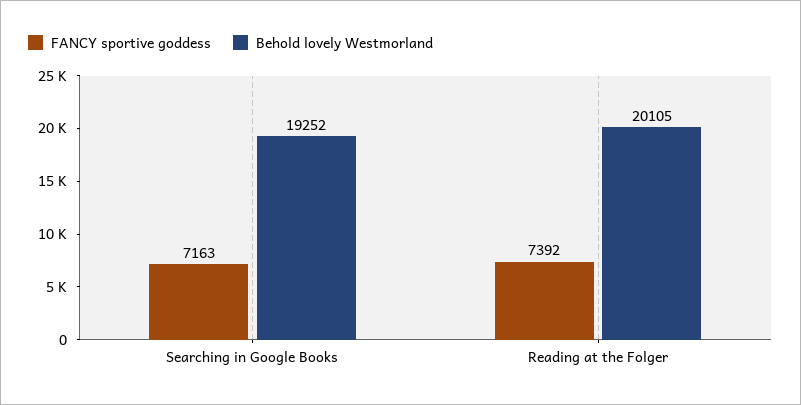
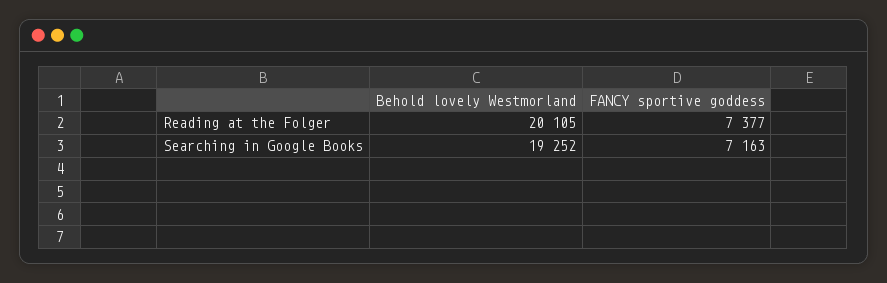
FANCY sportive goddess, Reading at the Folger: 7392 -> 7377

